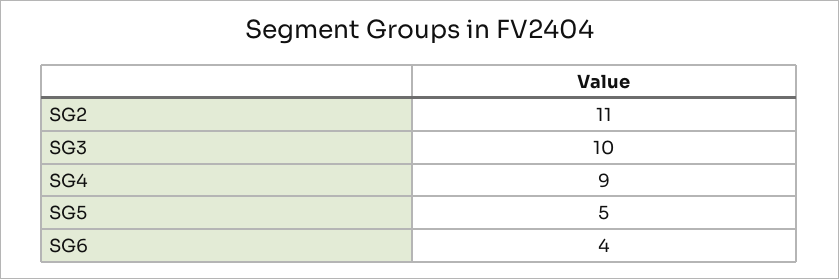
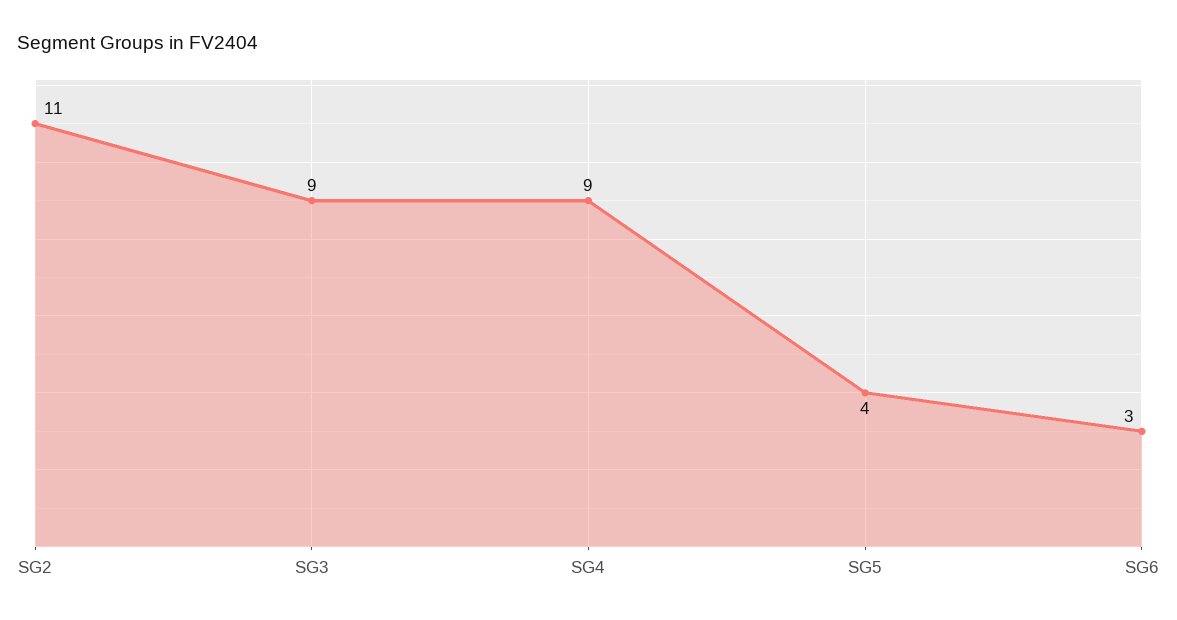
SG3: 10 -> 9
SG5: 5 -> 4
SG6: 4 -> 3

